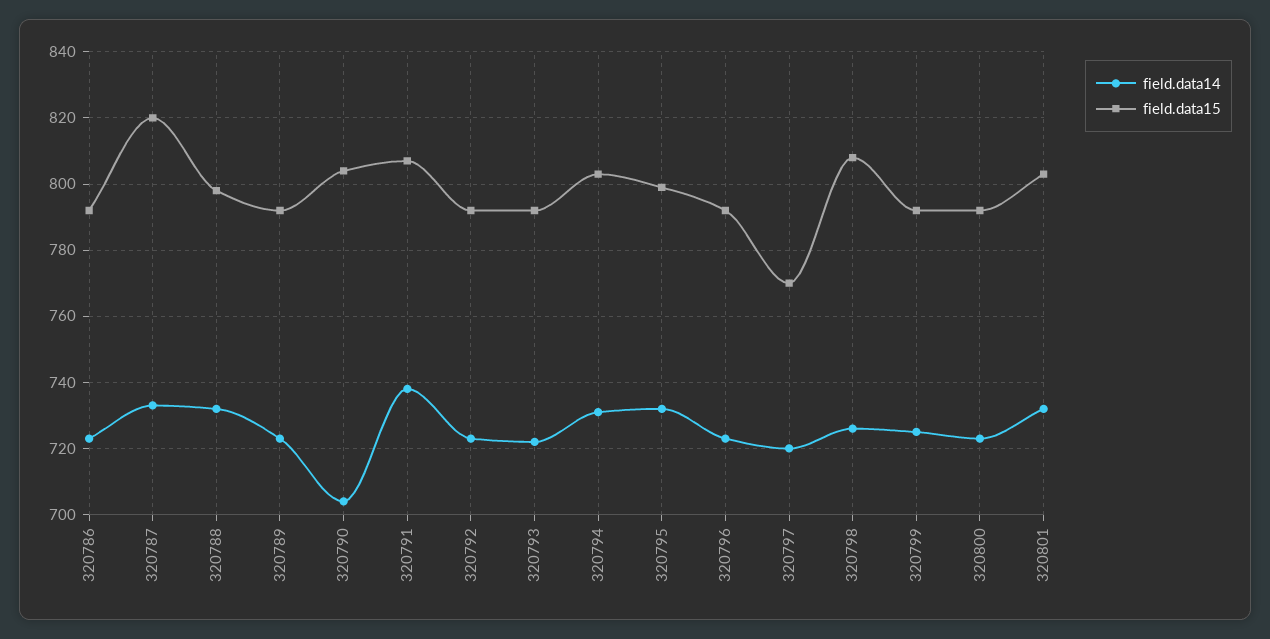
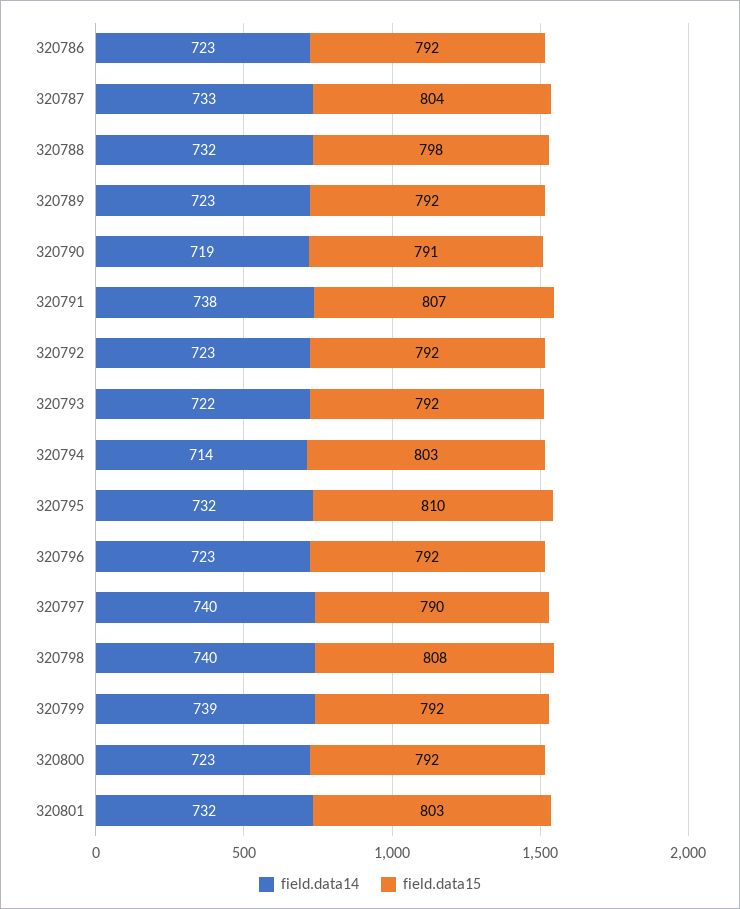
field.data15, 320787: 820 -> 804
field.data14, 320790: 705 -> 719
field.data15, 320790: 805 -> 791
field.data14, 320794: 730 -> 714
field.data15, 320795: 800 -> 810
field.data14, 320797: 720 -> 740
field.data15, 320797: 770 -> 790
field.data14, 320798: 725 -> 740
field.data14, 320799: 725 -> 739

